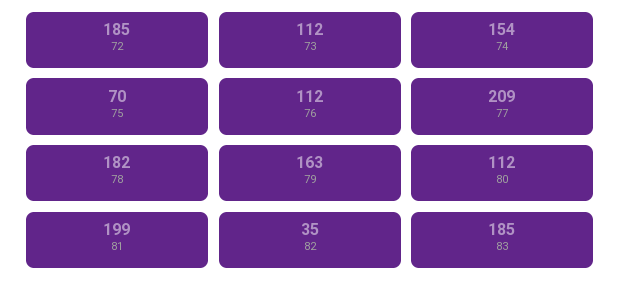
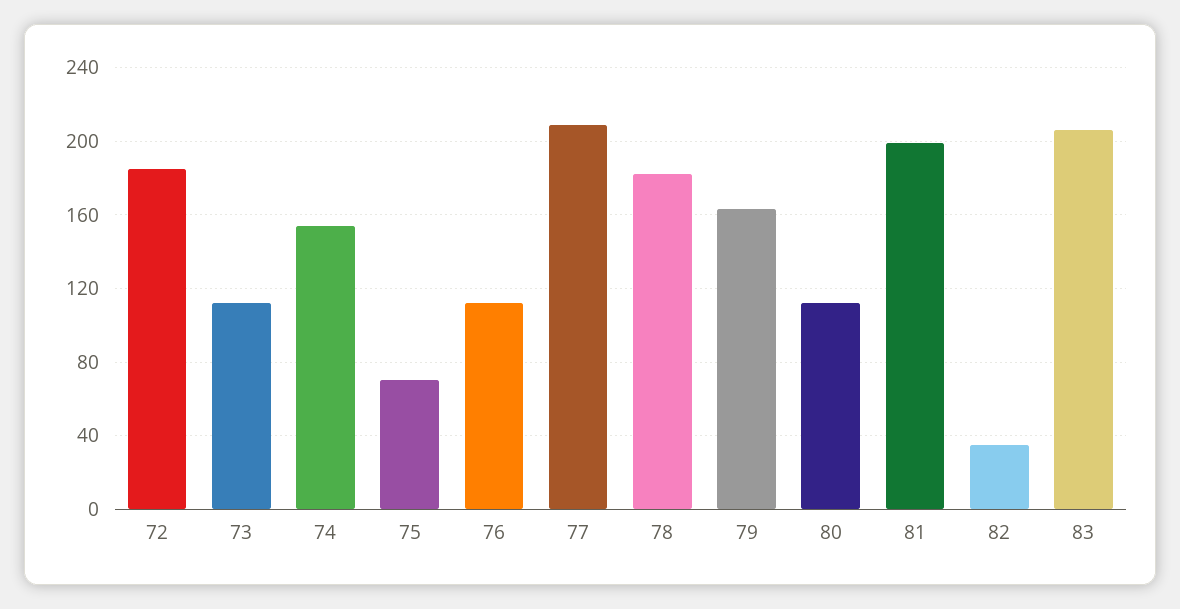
83: 185 -> 205

